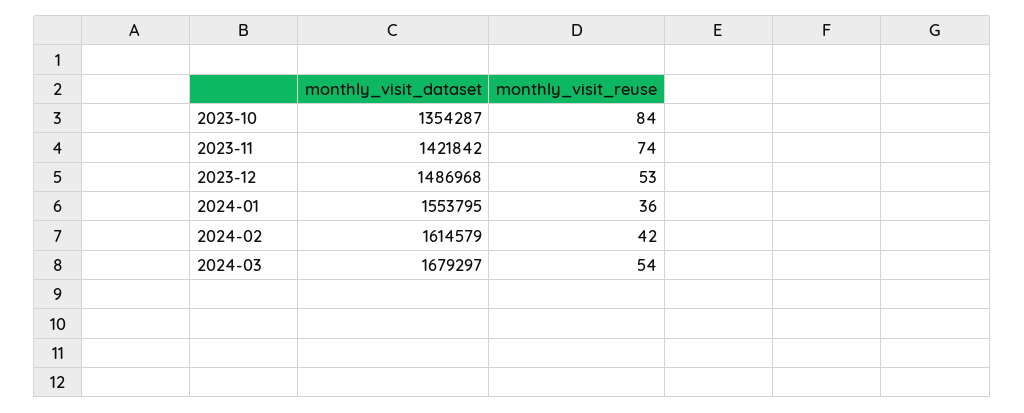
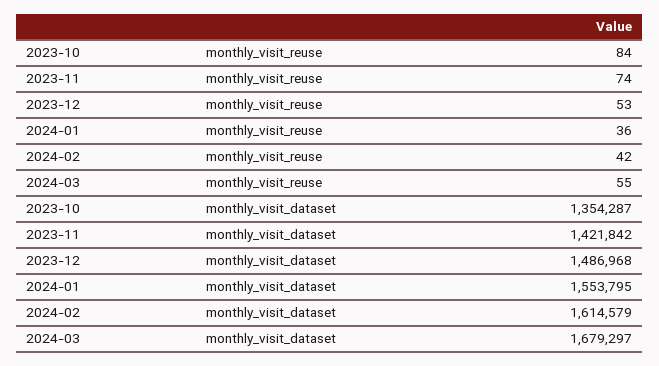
monthly_visit_reuse, 2024-03: 54 -> 55

